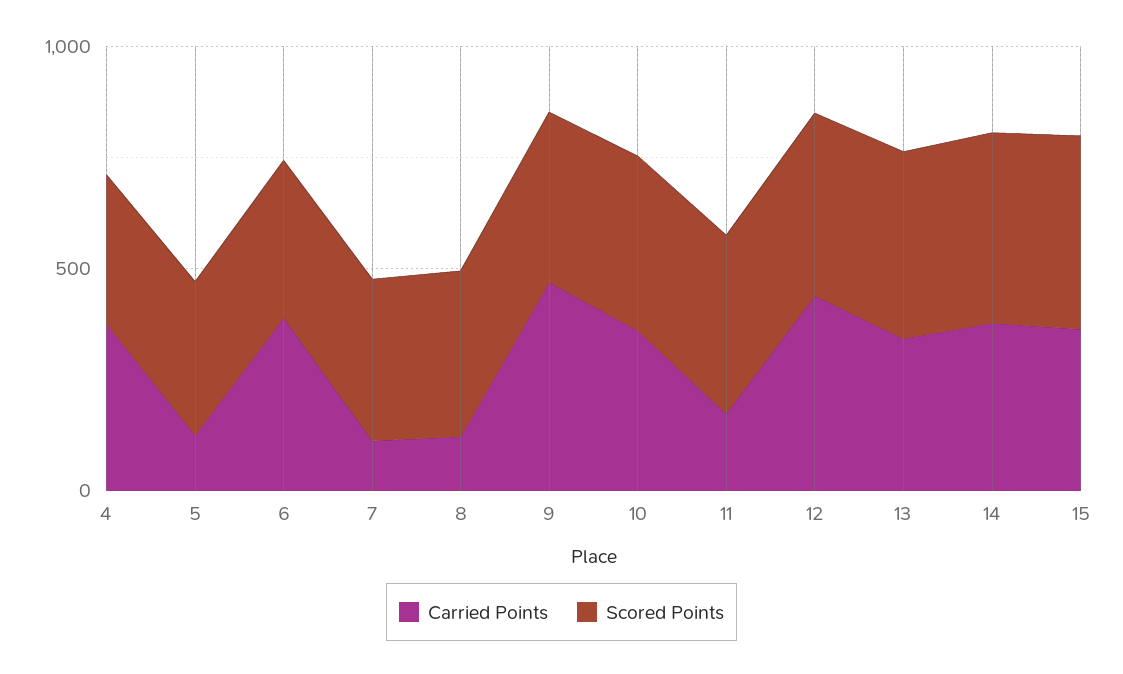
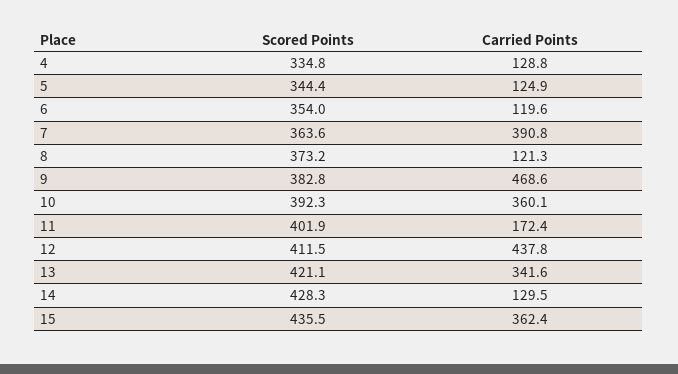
Carried Points, 4: 400 -> 128.8
Carried Points, 6: 400 -> 119.6
Carried Points, 7: 100 -> 390.8
Carried Points, 14: 400 -> 129.5

